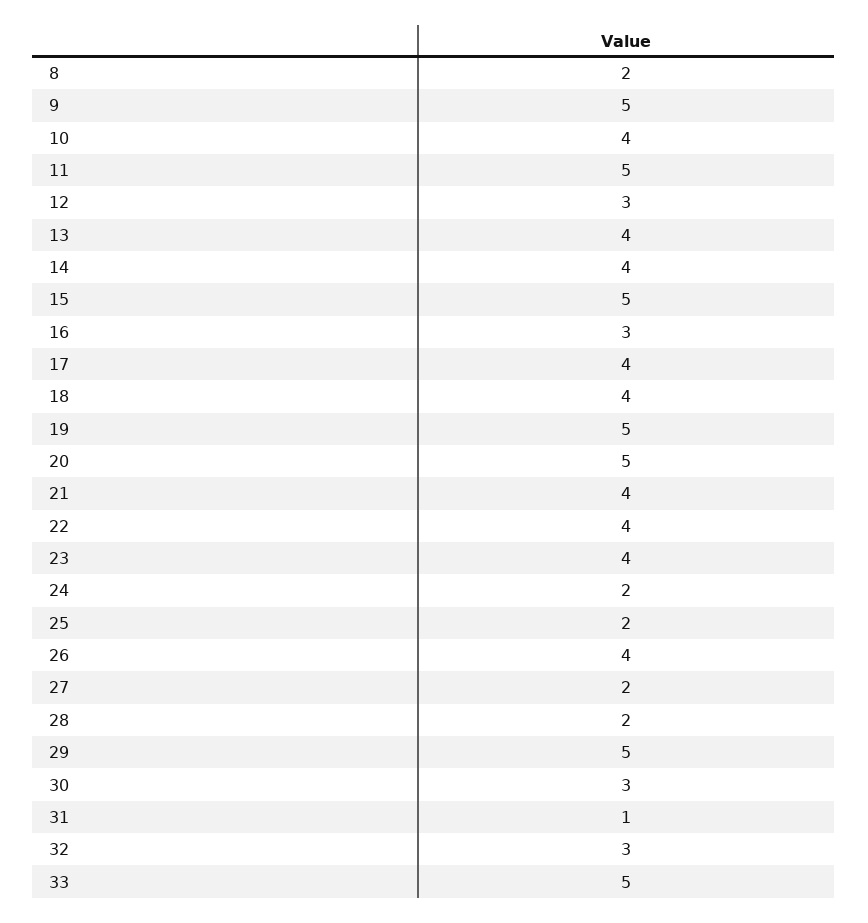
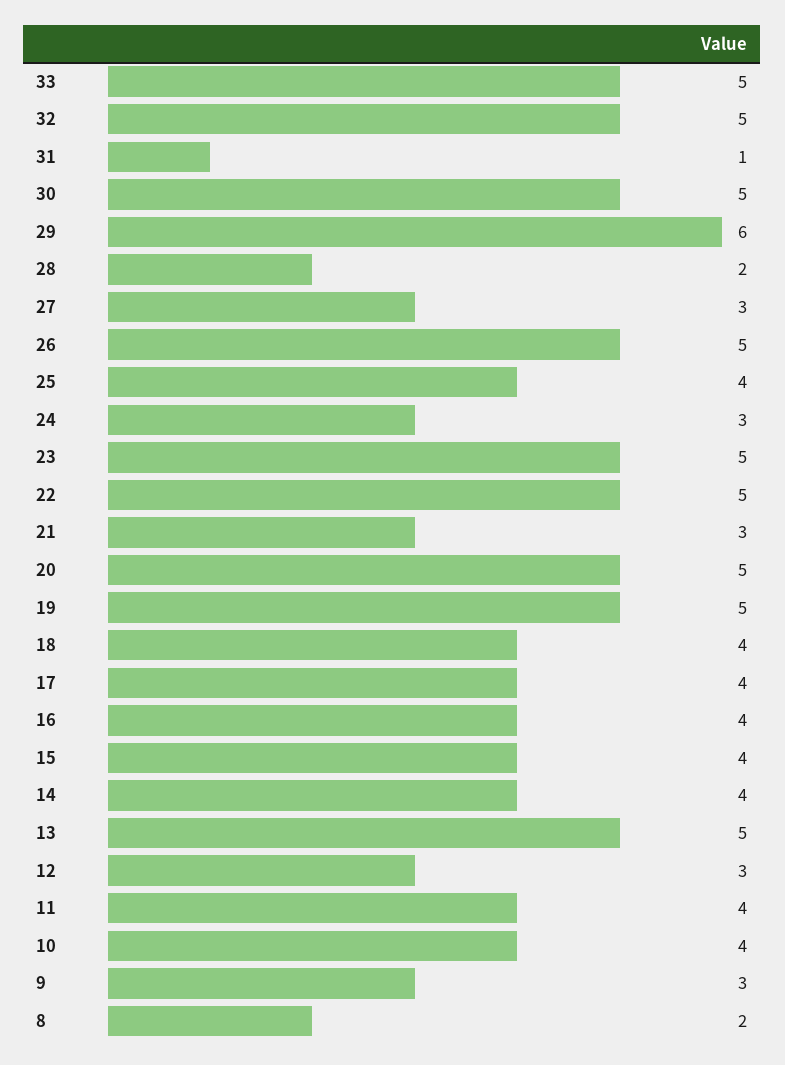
9: 5 -> 3
11: 5 -> 4
13: 4 -> 5
15: 5 -> 4
16: 3 -> 4
21: 4 -> 3
22: 4 -> 5
23: 4 -> 5
24: 2 -> 3
25: 2 -> 4
26: 4 -> 5
27: 2 -> 3
29: 5 -> 6
30: 3 -> 5
32: 3 -> 5

